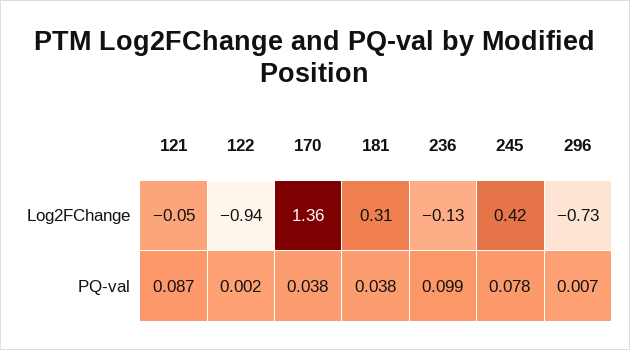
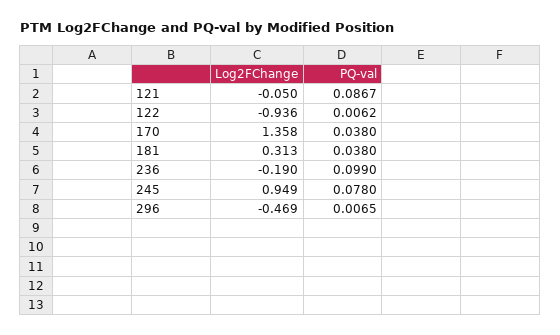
236, Log2FChange: -0.13 -> -0.19
245, Log2FChange: 0.42 -> 0.949
296, Log2FChange: -0.73 -> -0.469
122, PQ-val: 0.002 -> 0.0062

